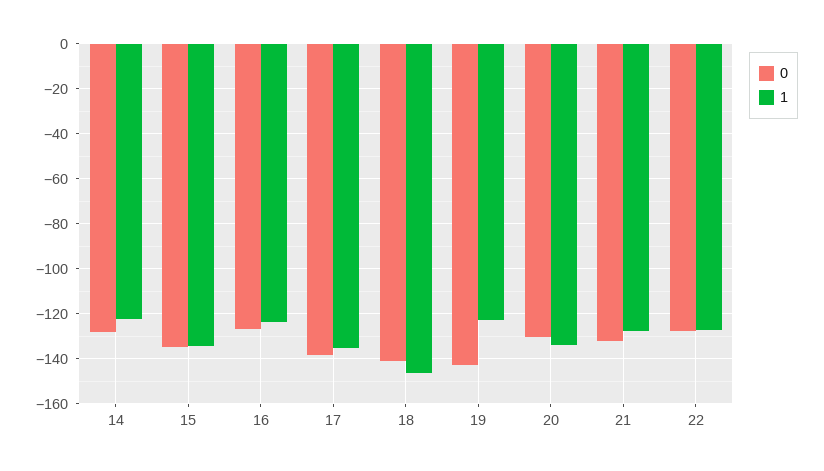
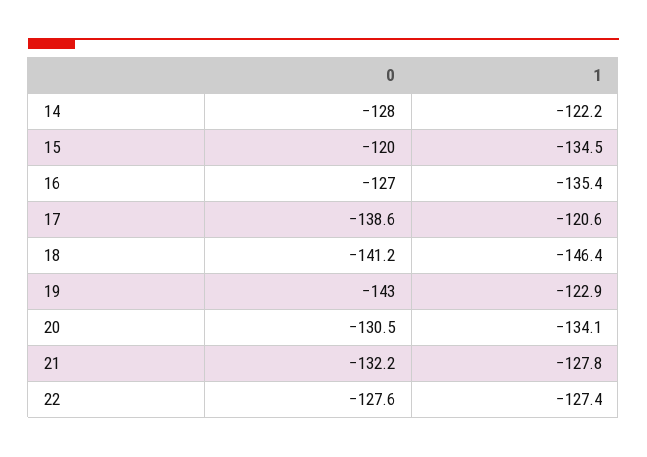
0, 15: -135 -> -120
1, 16: -125 -> -135.4
1, 17: -135 -> -120.6

